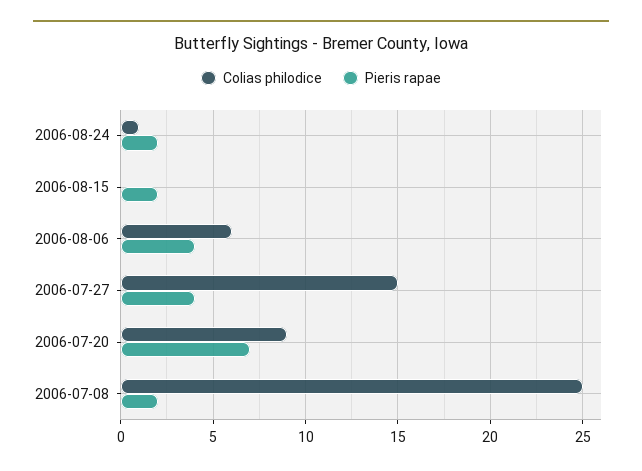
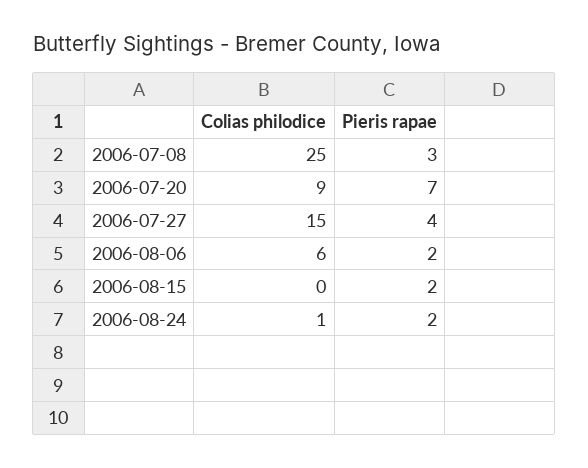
Pieris rapae, 2006-08-06: 4 -> 2
Pieris rapae, 2006-07-08: 2 -> 3

